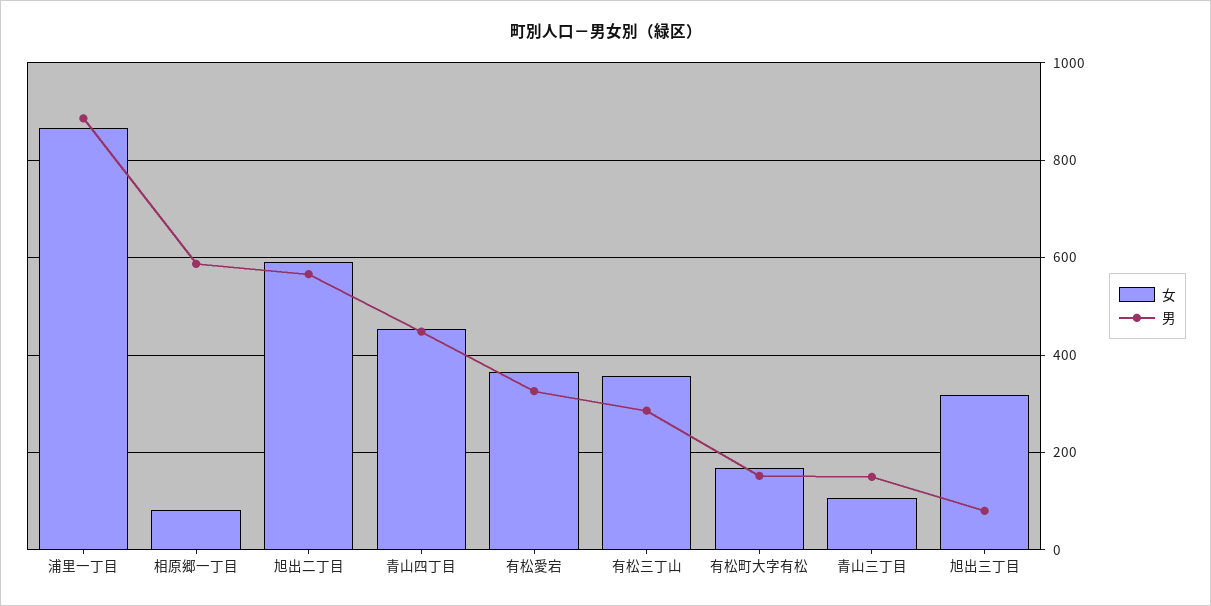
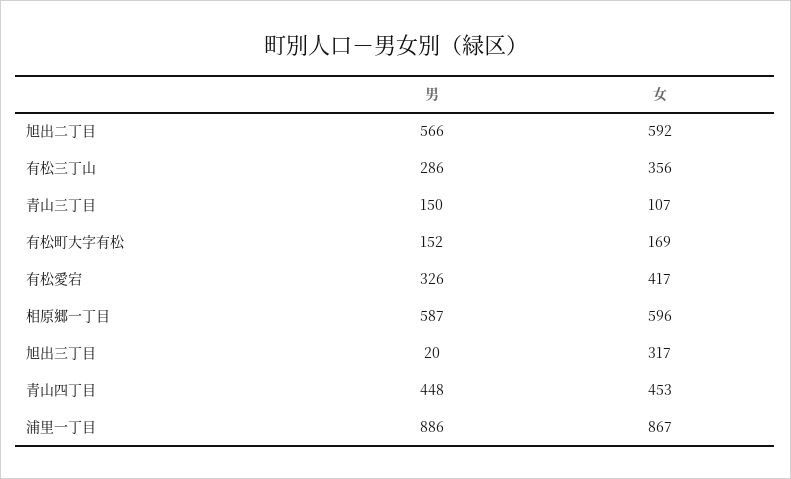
女, 相原郷一丁目: 80 -> 596
女, 有松愛宕: 360 -> 417
男, 旭出三丁目: 80 -> 20

